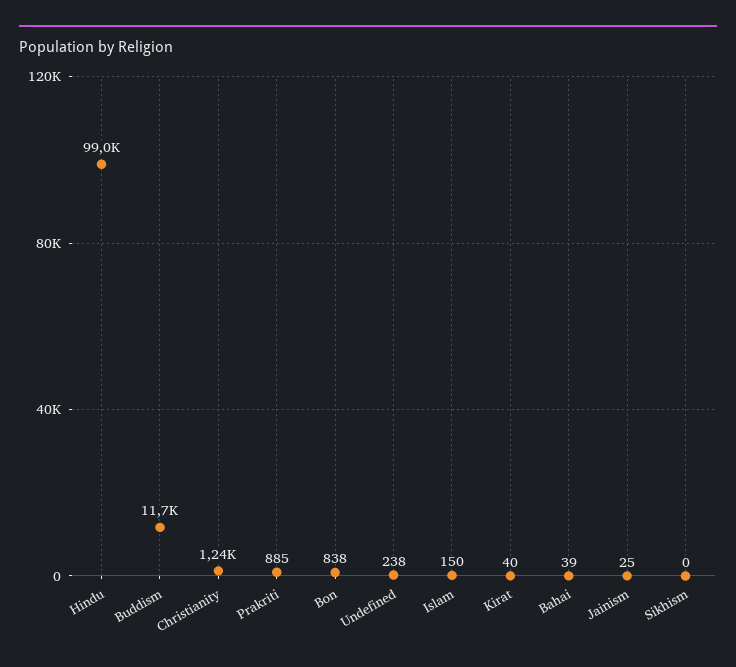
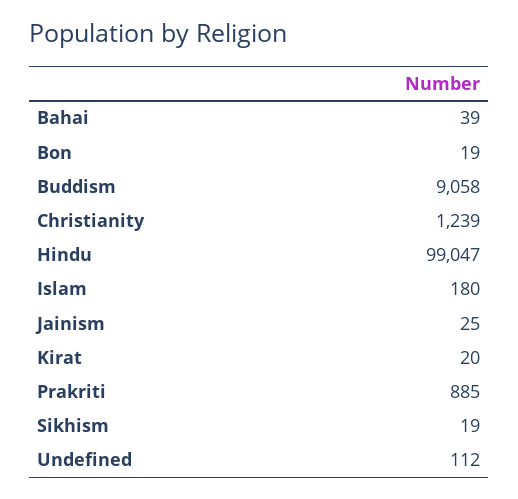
Buddism: 11700 -> 9058
Bon: 838 -> 19
Undefined: 238 -> 112
Islam: 150 -> 180
Kirat: 40 -> 20
Sikhism: 0 -> 19

